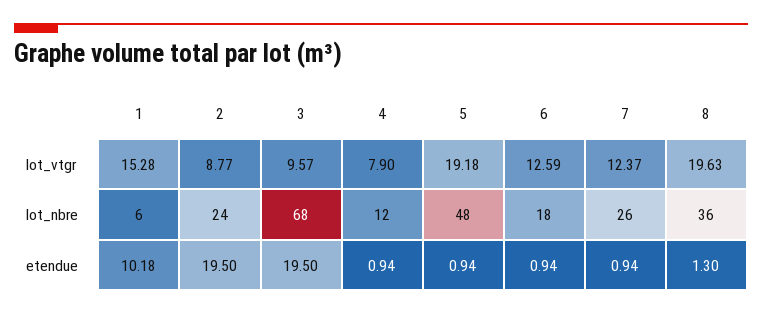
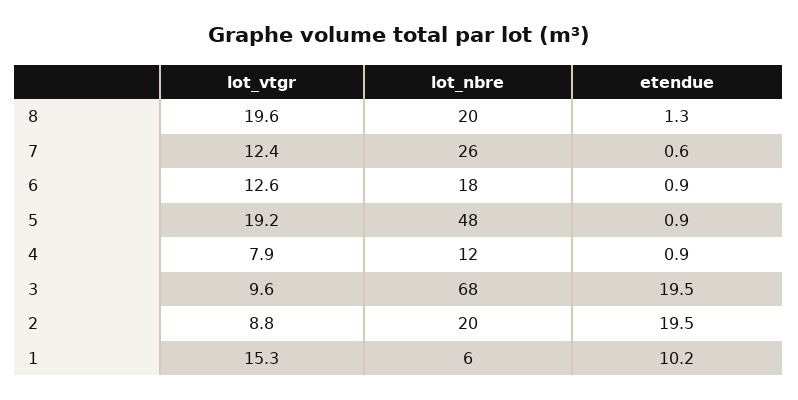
2, lot_nbre: 24 -> 20
8, lot_nbre: 36 -> 20
7, etendue: 0.94 -> 0.6

